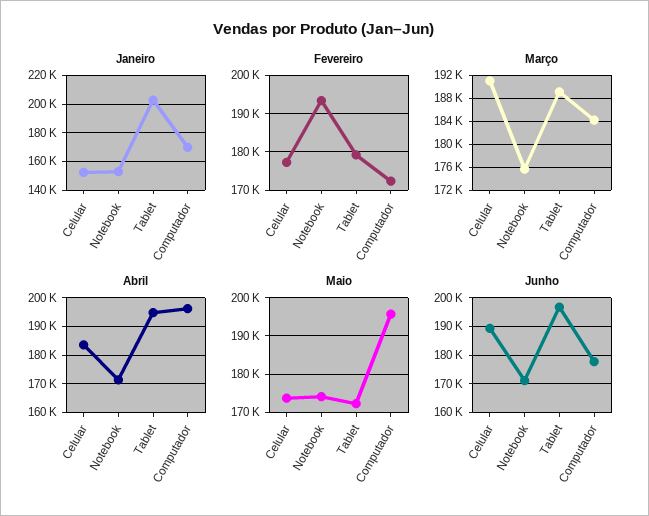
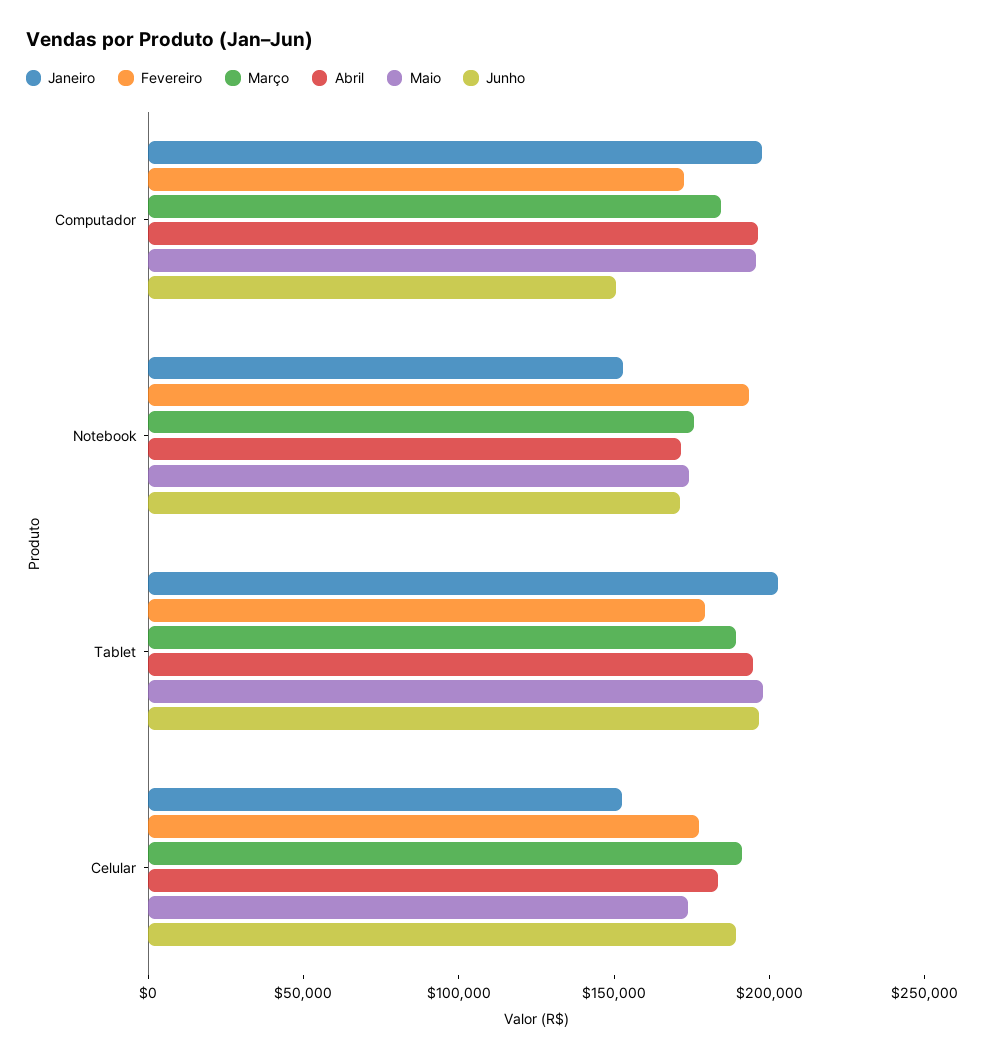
Janeiro, Computador: 170000 -> 200000
Maio, Tablet: 172000 -> 200000
Junho, Computador: 177500 -> 150000

